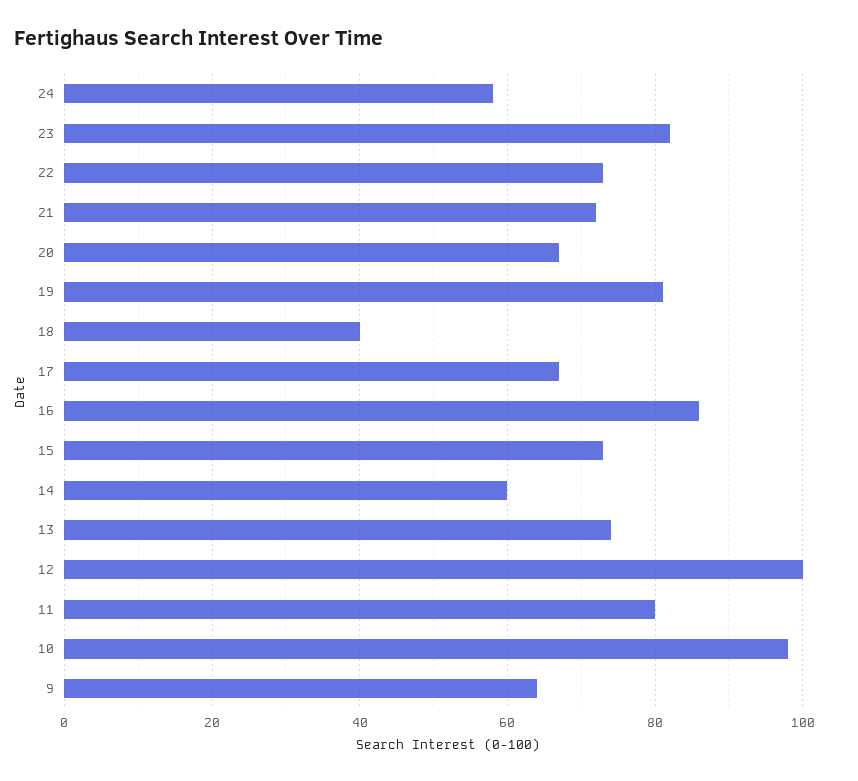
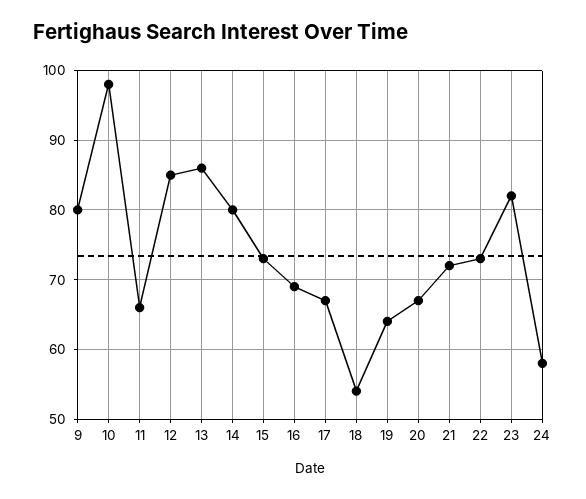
19: 80 -> 64
18: 40 -> 54
16: 85 -> 69
14: 60 -> 80
13: 75 -> 86
12: 100 -> 85
11: 80 -> 66
9: 65 -> 80

